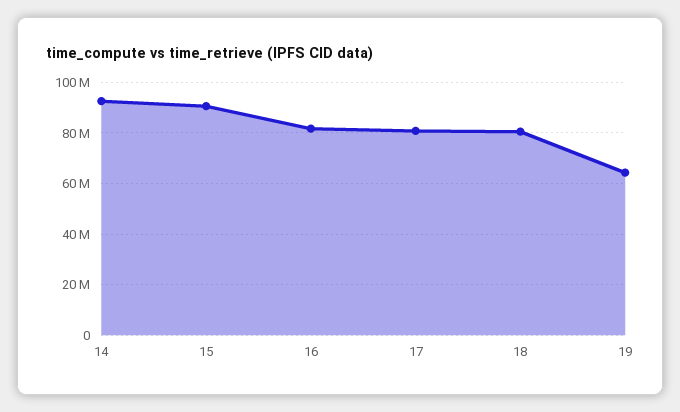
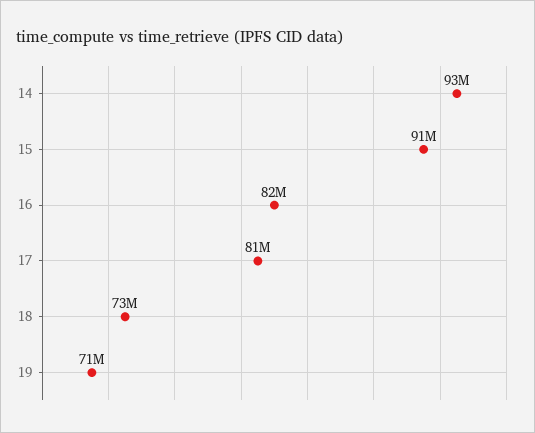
18: 80000000 -> 73000000
19: 65000000 -> 71000000

